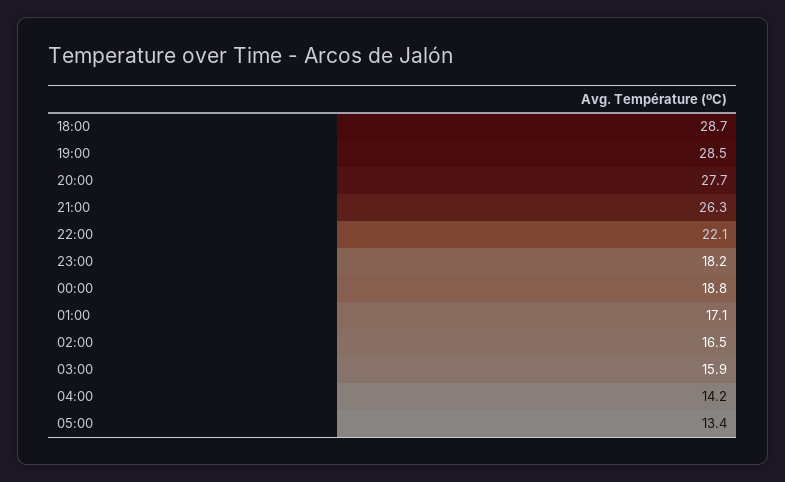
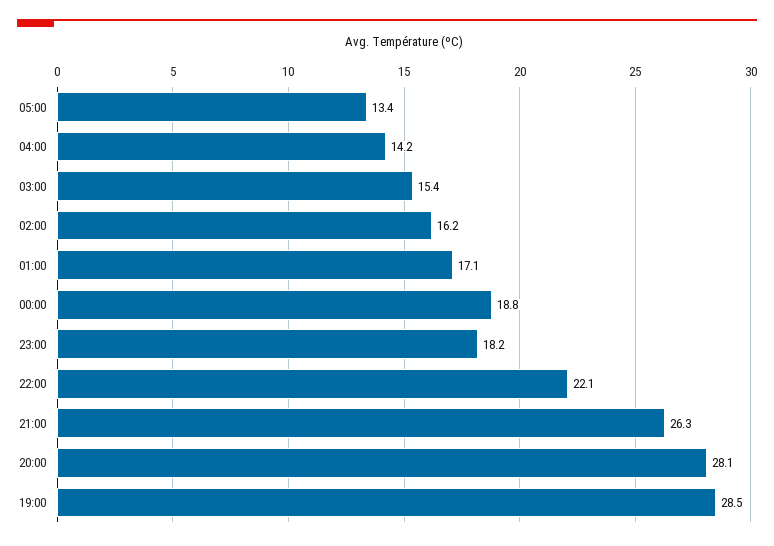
18:00: 28.7 -> none
20:00: 27.7 -> 28.1
02:00: 16.5 -> 16.2
03:00: 15.9 -> 15.4

